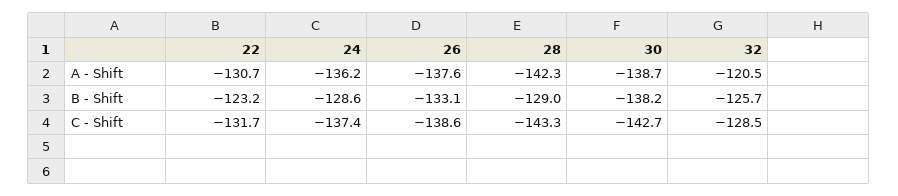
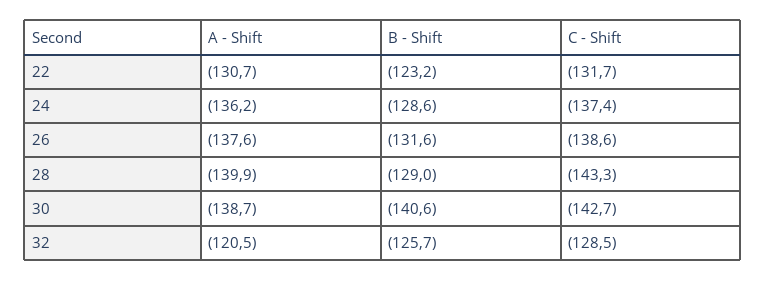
28, A - Shift: -142.3 -> -139.9
26, B - Shift: -133.1 -> -131.6
30, B - Shift: -138.2 -> -140.6

